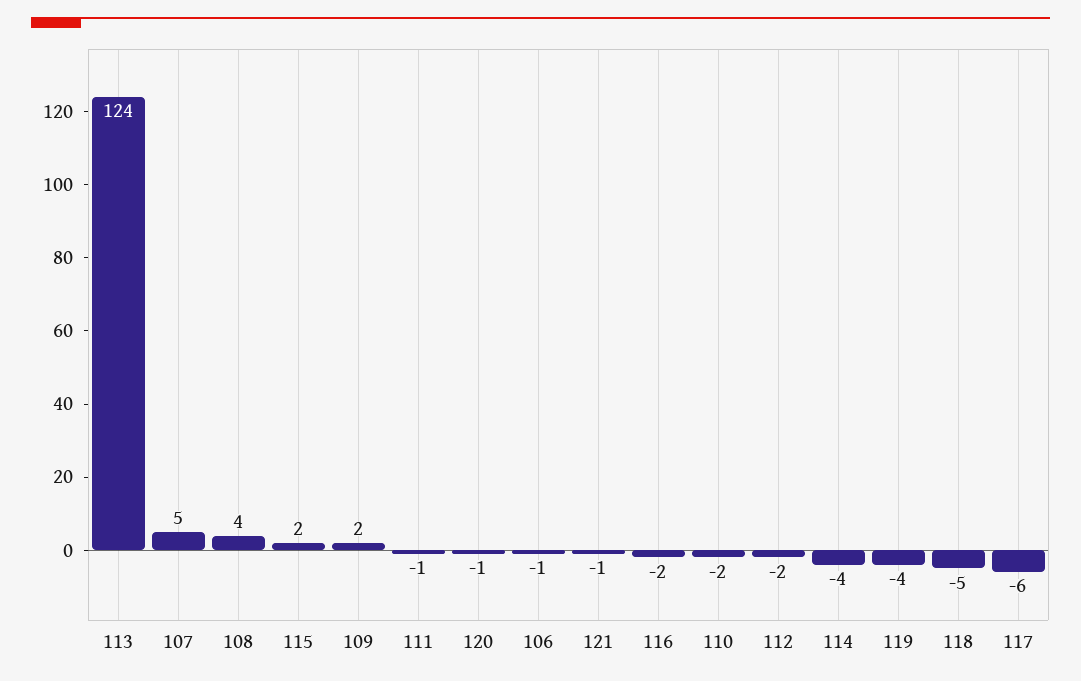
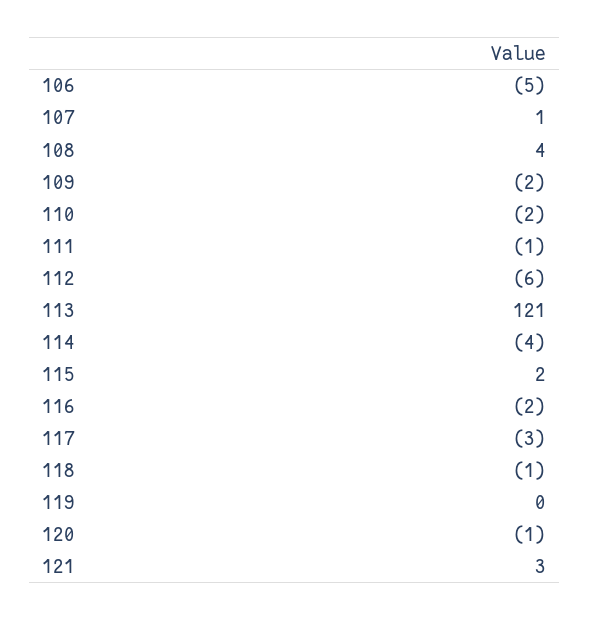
113: 124 -> 121
107: 5 -> 1
109: 2 -> -2
106: -1 -> -5
121: -1 -> 3
112: -2 -> -6
119: -4 -> 0
118: -5 -> -1
117: -6 -> -3

